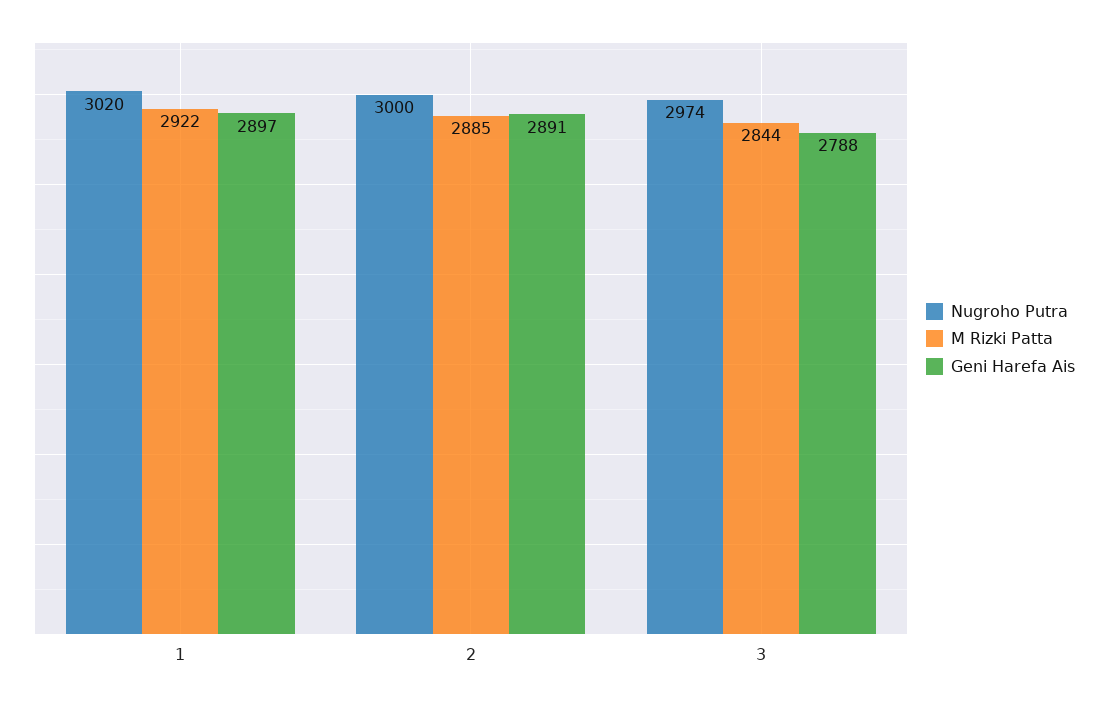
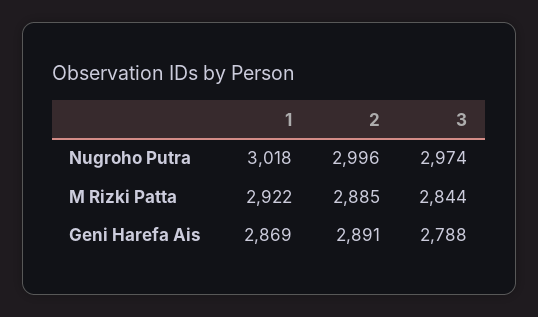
Nugroho Putra, 1: 3020 -> 3018
Geni Harefa Ais, 1: 2897 -> 2869
Nugroho Putra, 2: 3000 -> 2996

